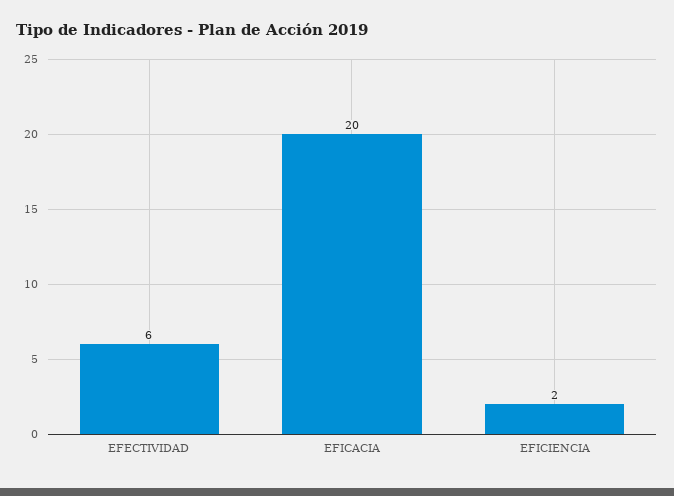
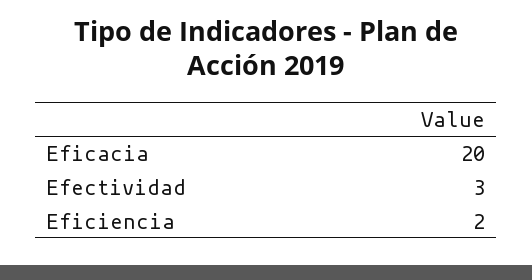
EFECTIVIDAD: 6 -> 3

